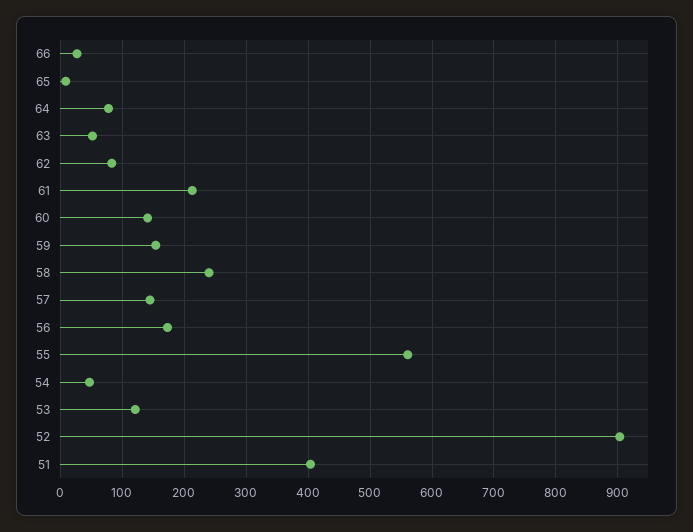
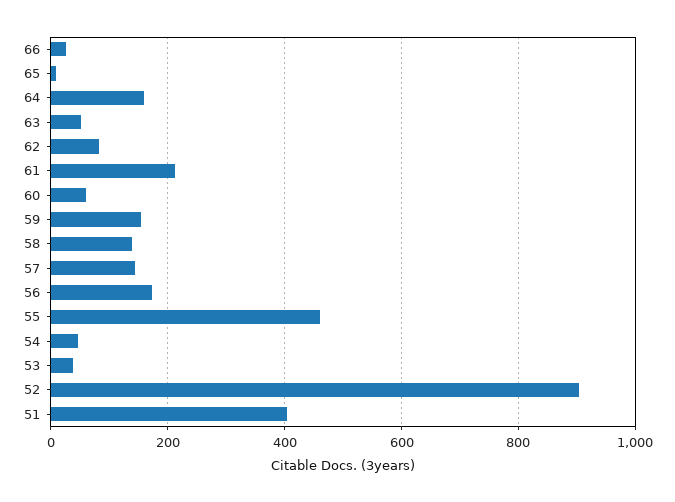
64: 80 -> 160
60: 140 -> 60
58: 240 -> 140
55: 560 -> 460
53: 120 -> 40

